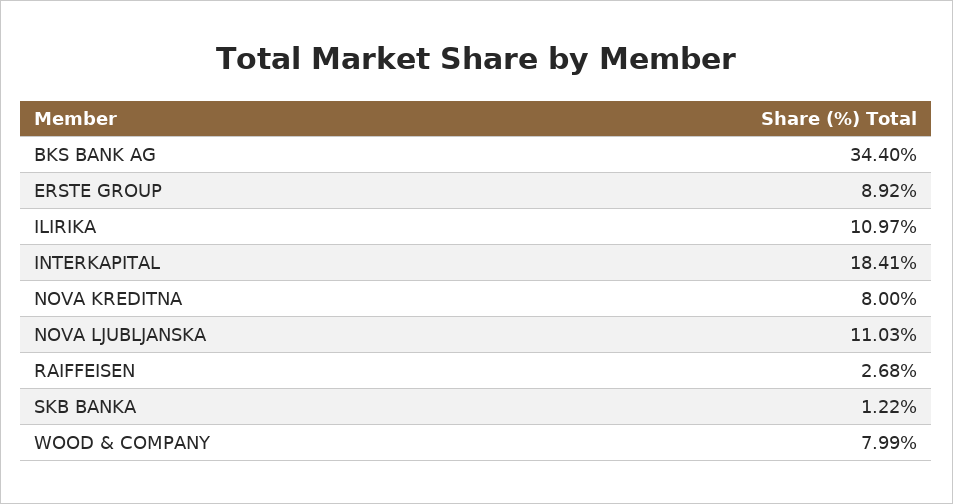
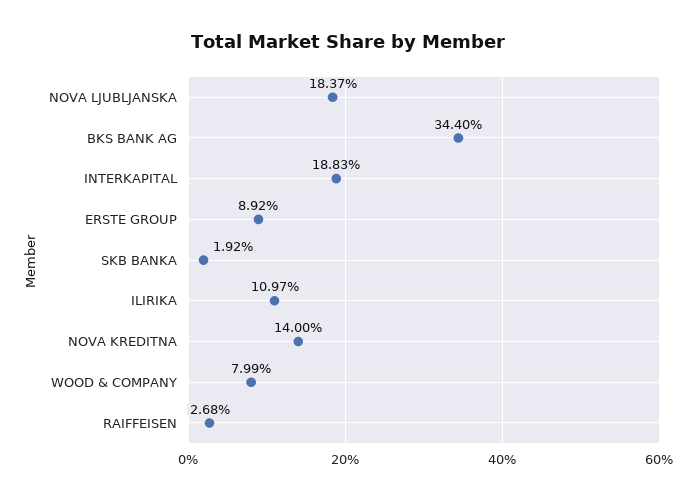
INTERKAPITAL: 18.41 -> 18.83
NOVA KREDITNA: 8 -> 14
NOVA LJUBLJANSKA: 11.03 -> 18.37
SKB BANKA: 1.22 -> 1.92

